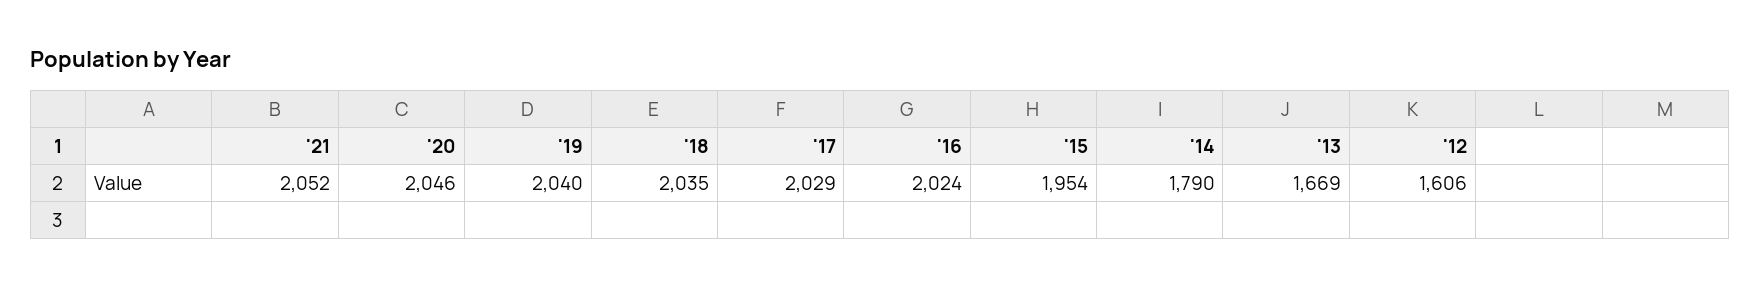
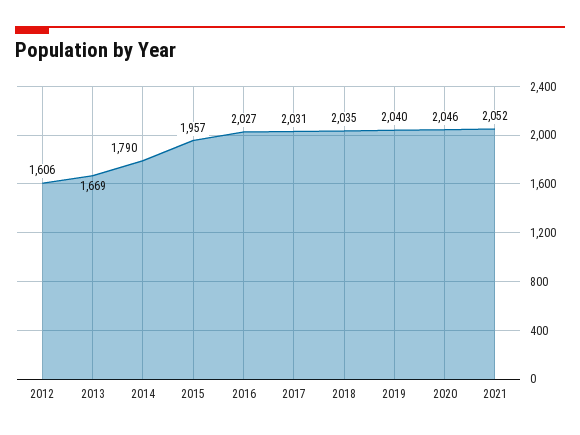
'17: 2029 -> 2031
'16: 2024 -> 2027
'15: 1954 -> 1957

